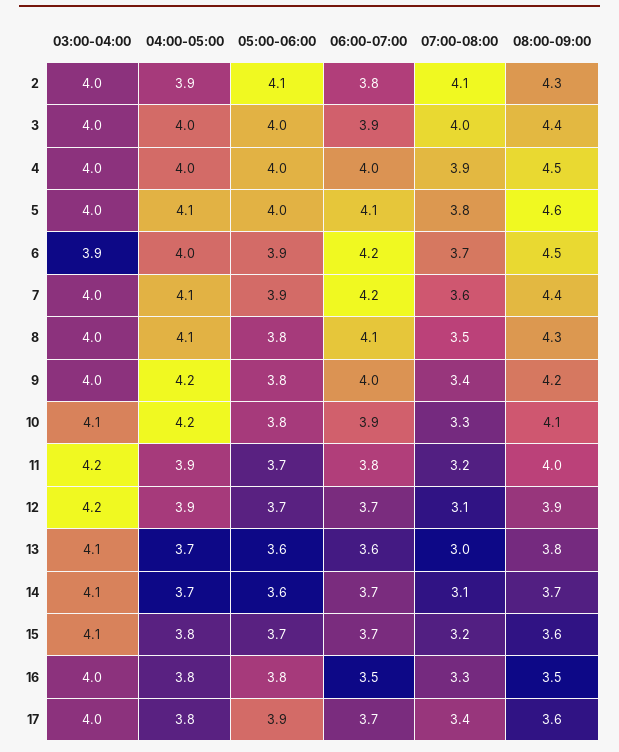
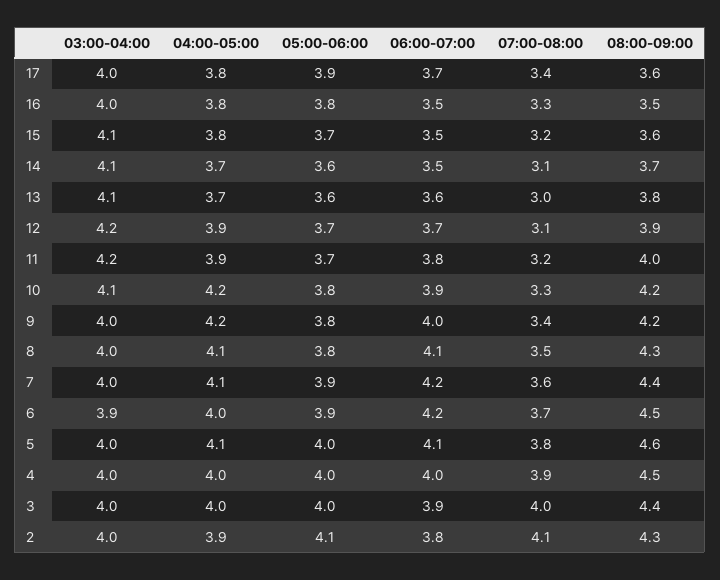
08:00-09:00, 10: 4.1 -> 4.2
06:00-07:00, 14: 3.7 -> 3.5
06:00-07:00, 15: 3.7 -> 3.5

